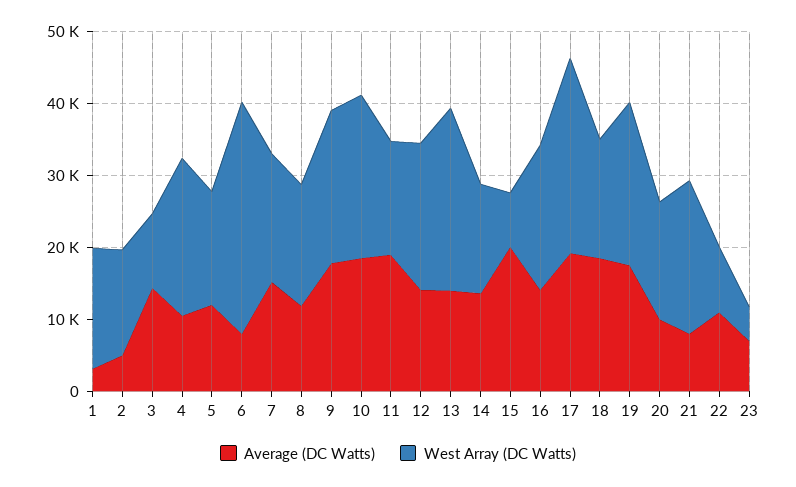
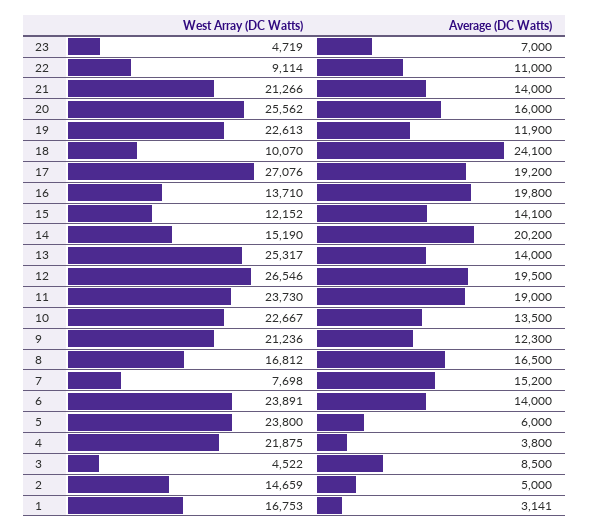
Average (DC Watts), 3: 14000 -> 8500
West Array (DC Watts), 3: 10000 -> 4522
Average (DC Watts), 4: 10000 -> 3800
Average (DC Watts), 5: 12000 -> 6000
West Array (DC Watts), 5: 16000 -> 23800
Average (DC Watts), 6: 8000 -> 14000
West Array (DC Watts), 6: 32000 -> 23891
West Array (DC Watts), 7: 18000 -> 7698
Average (DC Watts), 8: 12000 -> 16500
Average (DC Watts), 9: 18000 -> 12300
Average (DC Watts), 10: 18000 -> 13500
West Array (DC Watts), 11: 16000 -> 23730
Average (DC Watts), 12: 14000 -> 19500
West Array (DC Watts), 12: 20000 -> 26546
Average (DC Watts), 14: 14000 -> 20200
Average (DC Watts), 15: 20000 -> 14100
West Array (DC Watts), 15: 8000 -> 12152
Average (DC Watts), 16: 14000 -> 19800
West Array (DC Watts), 16: 20000 -> 13710
Average (DC Watts), 18: 18000 -> 24100
West Array (DC Watts), 18: 16000 -> 10070
Average (DC Watts), 19: 18000 -> 11900
Average (DC Watts), 20: 10000 -> 16000
West Array (DC Watts), 20: 16000 -> 25562
Average (DC Watts), 21: 8000 -> 14000

